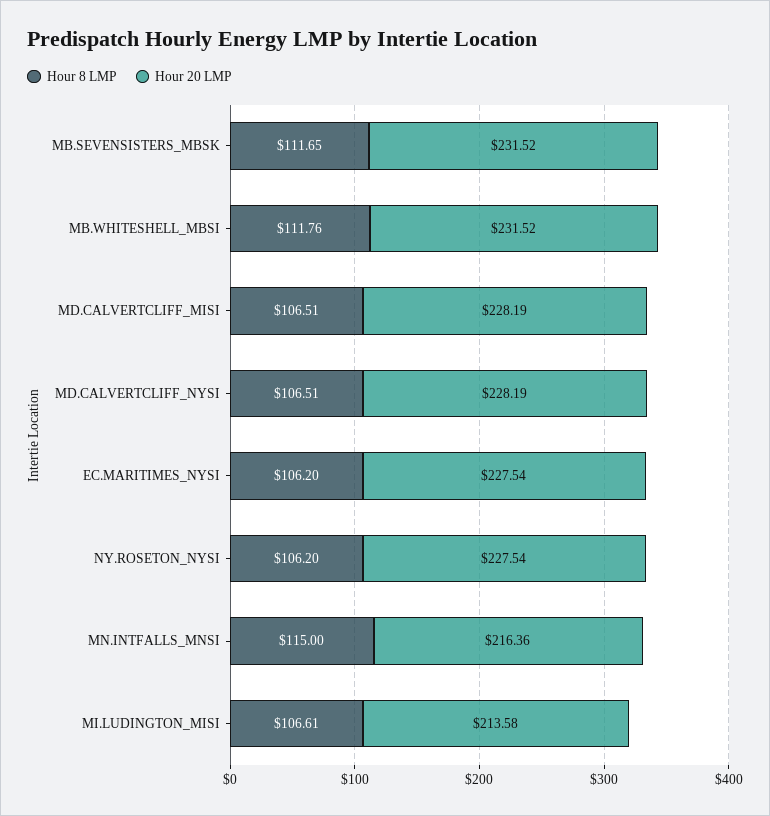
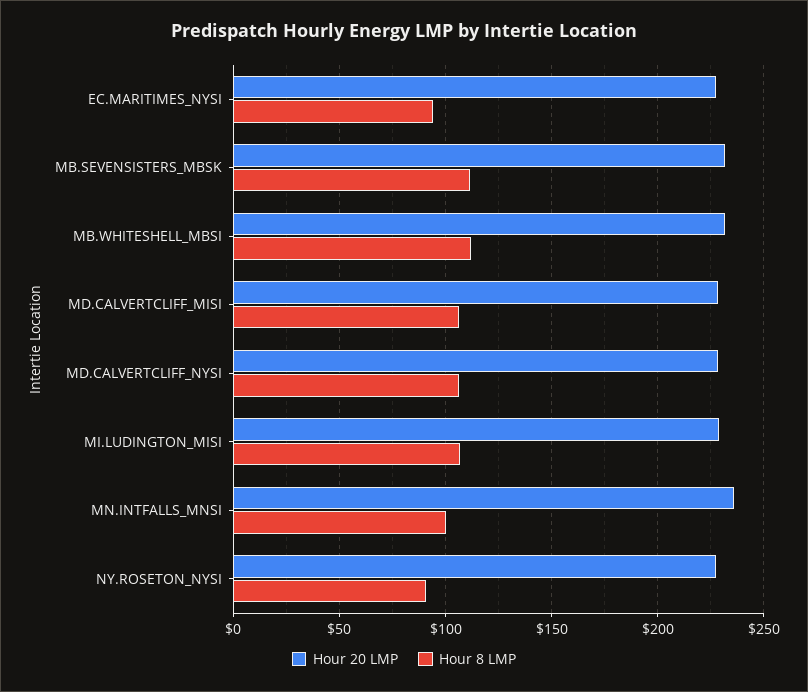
Hour 8 LMP, EC.MARITIMES_NYSI: 106.2 -> 95
Hour 8 LMP, NY.ROSETON_NYSI: 106.2 -> 90
Hour 8 LMP, MN.INTFALLS_MNSI: 115 -> 100
Hour 20 LMP, MN.INTFALLS_MNSI: 216.36 -> 235
Hour 20 LMP, MI.LUDINGTON_MISI: 213.58 -> 230

